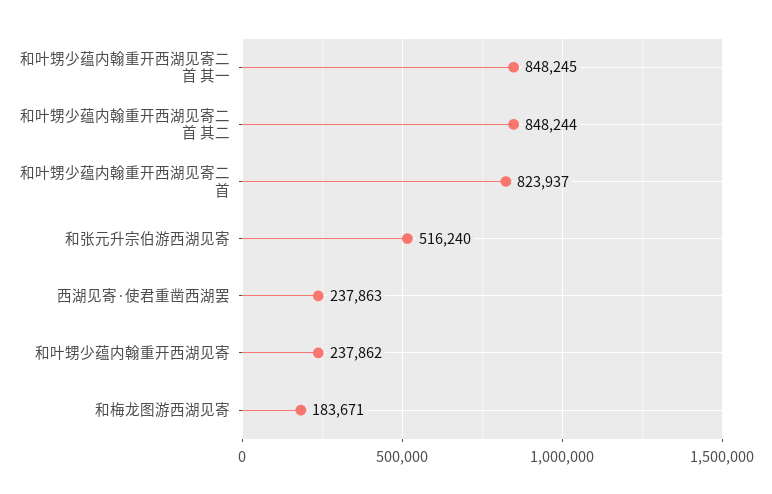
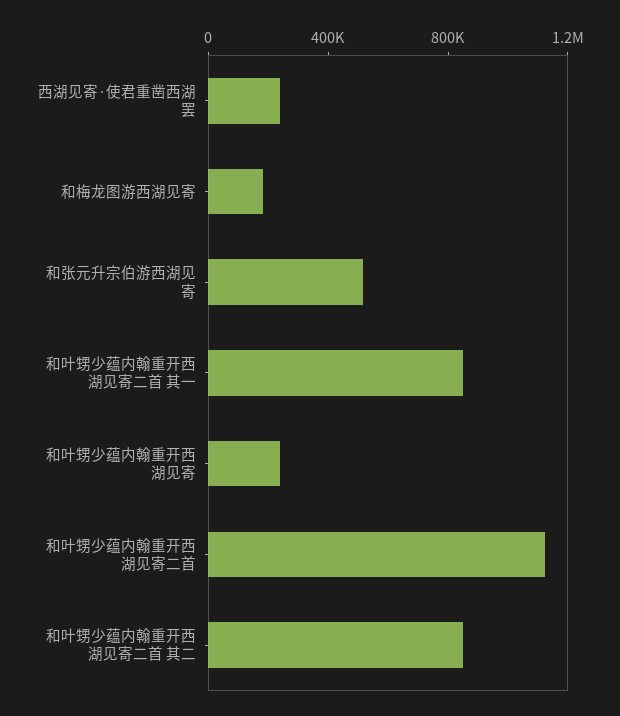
和叶甥少蕴内翰重开西湖见寄二首: 823937 -> 1100000

